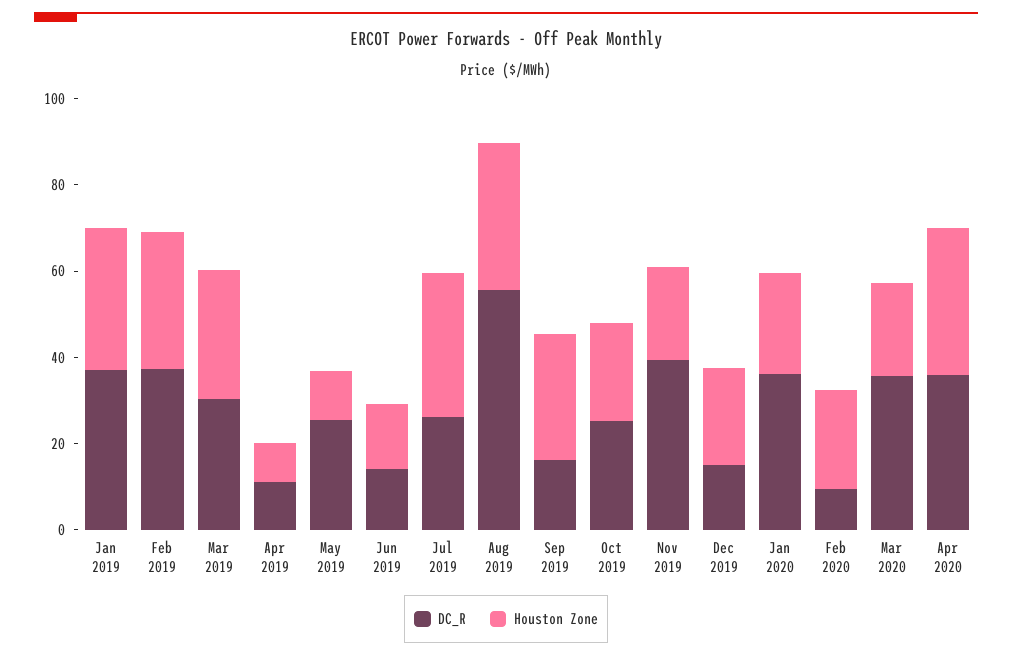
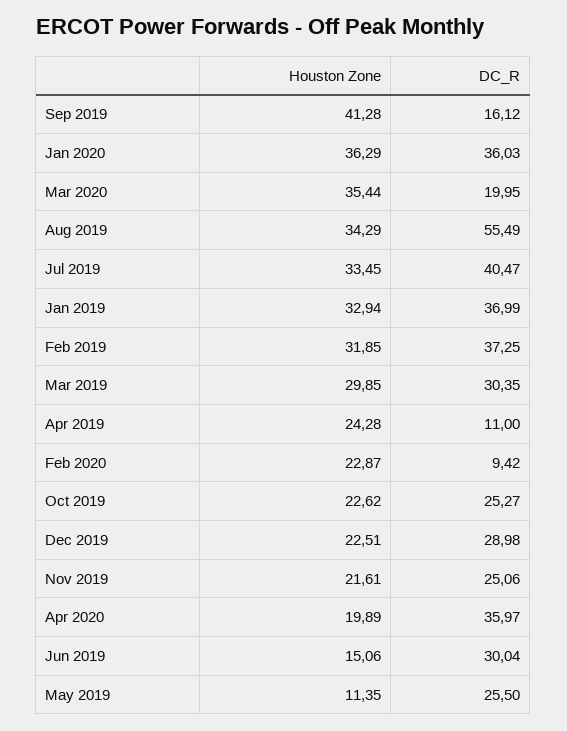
Houston Zone, Apr 2019: 10 -> 24.28
DC_R, Jun 2019: 15 -> 30.04
DC_R, Jul 2019: 25 -> 40.47
Houston Zone, Sep 2019: 30 -> 41.28
DC_R, Nov 2019: 40 -> 25.06
DC_R, Dec 2019: 15 -> 28.98
Houston Zone, Jan 2020: 25 -> 36.29
DC_R, Mar 2020: 35 -> 19.95
Houston Zone, Mar 2020: 20 -> 35.44
Houston Zone, Apr 2020: 35 -> 19.89

